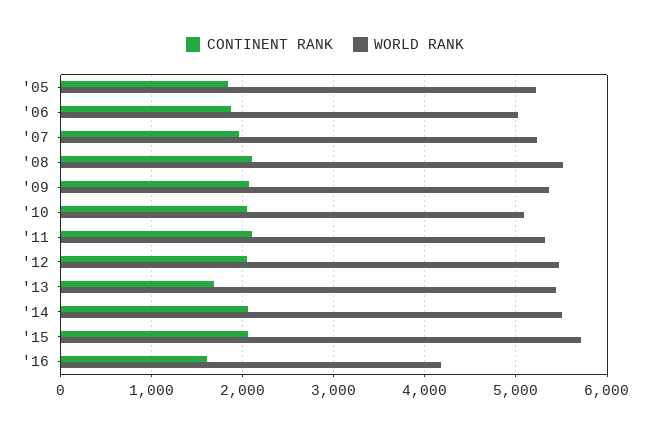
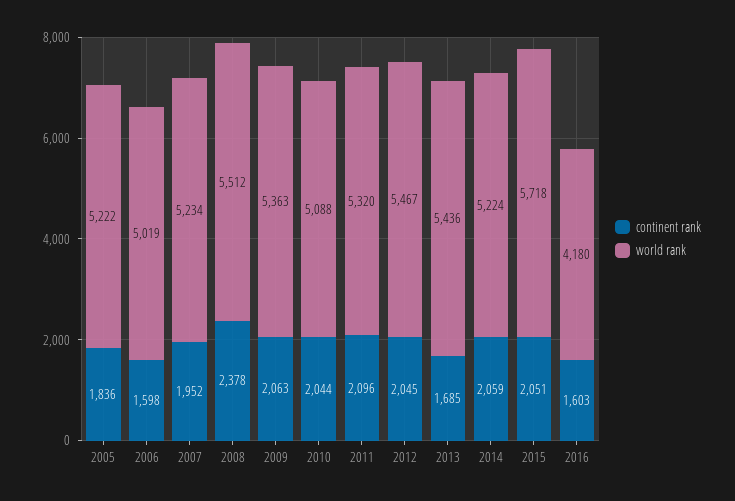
CONTINENT RANK, '06: 1900 -> 1598
CONTINENT RANK, '08: 2100 -> 2378
WORLD RANK, '14: 5500 -> 5224

